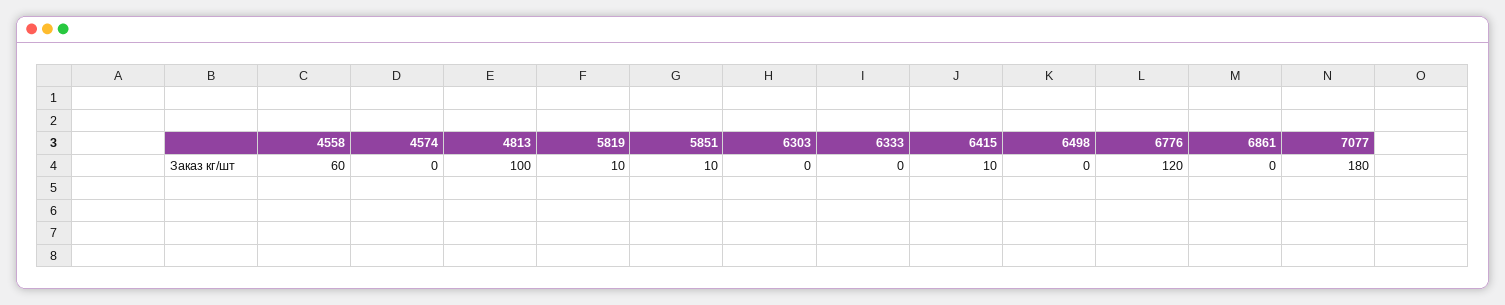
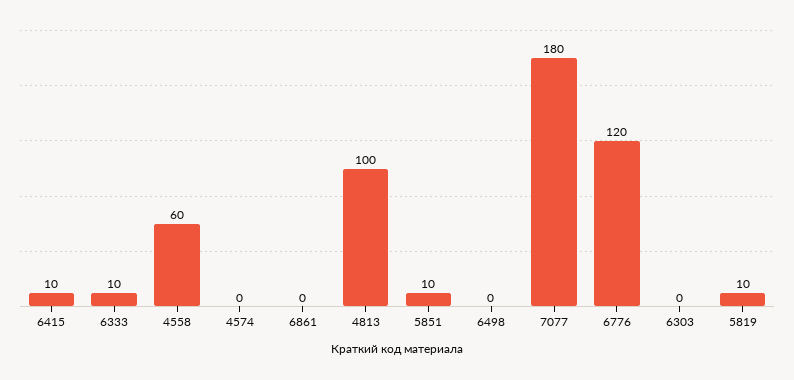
6333: 0 -> 10

